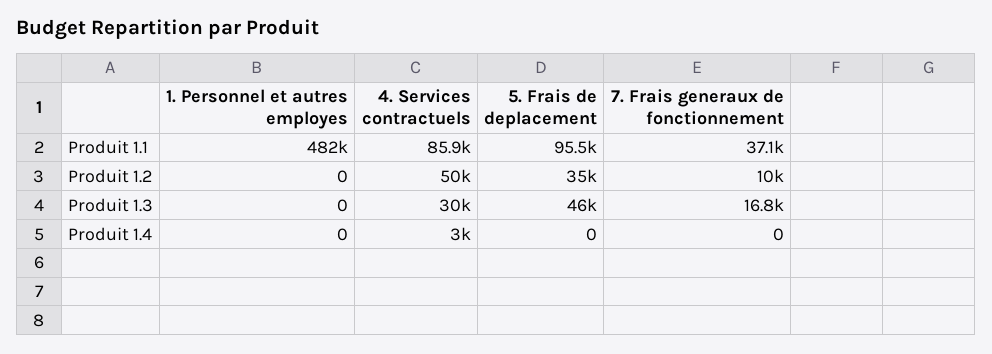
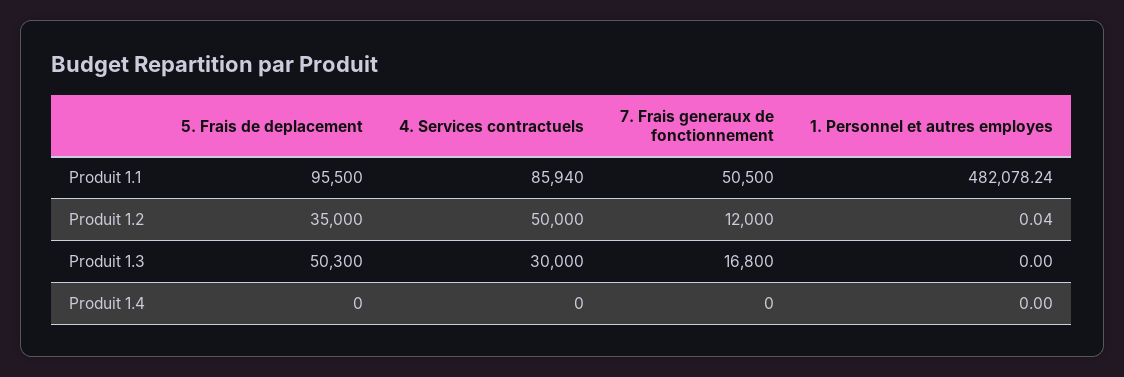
7. Frais generaux de fonctionnement, Produit 1.1: 37100 -> 50500
1. Personnel et autres employes, Produit 1.2: 0 -> 0.04
7. Frais generaux de fonctionnement, Produit 1.2: 10000 -> 12000
5. Frais de deplacement, Produit 1.3: 46000 -> 50300
4. Services contractuels, Produit 1.4: 3000 -> 0

